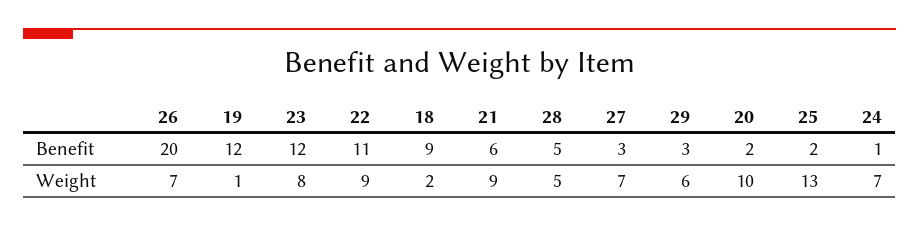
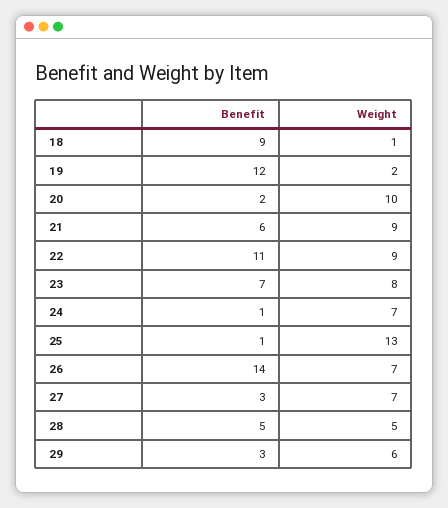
26, Benefit: 20 -> 14
23, Benefit: 12 -> 7
25, Benefit: 2 -> 1
19, Weight: 1 -> 2
18, Weight: 2 -> 1

